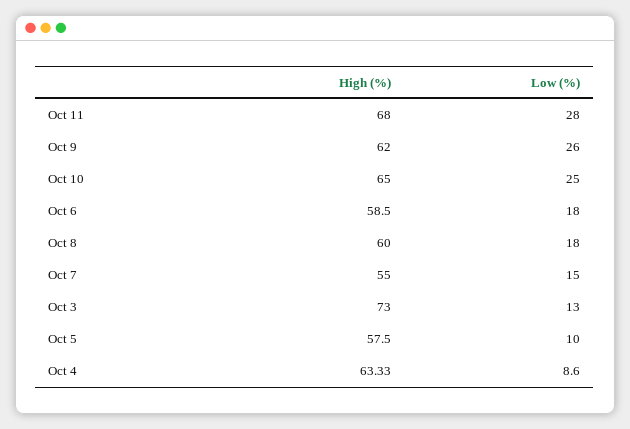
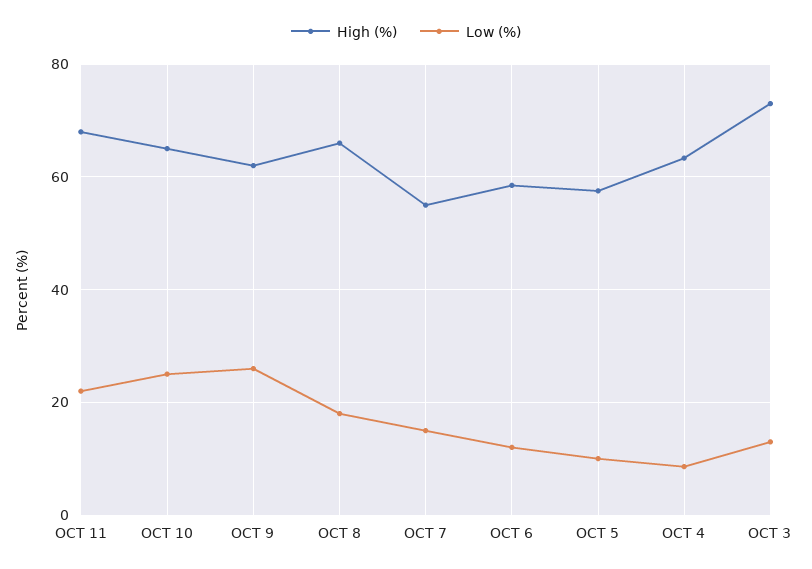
Low (%), Oct 11: 28 -> 22
Low (%), Oct 6: 18 -> 12
High (%), Oct 8: 60 -> 66

